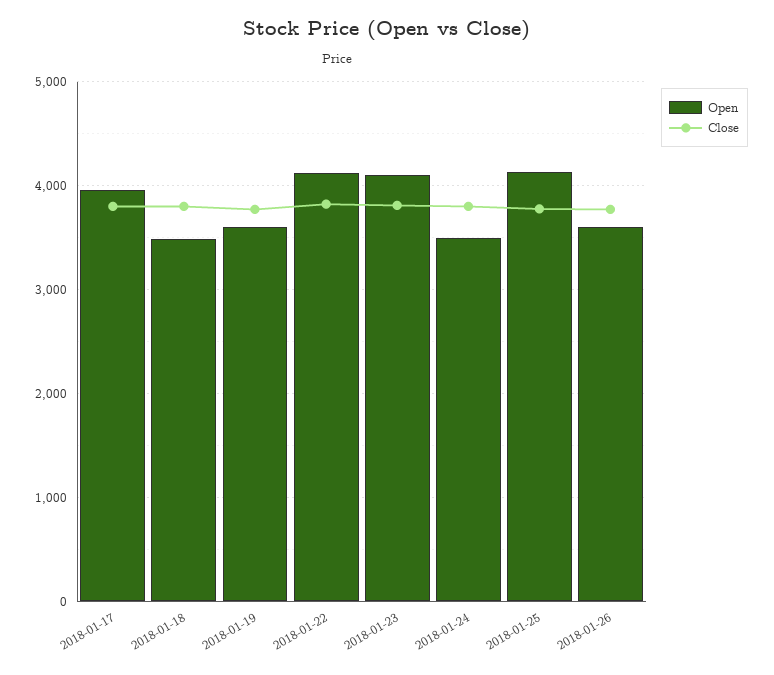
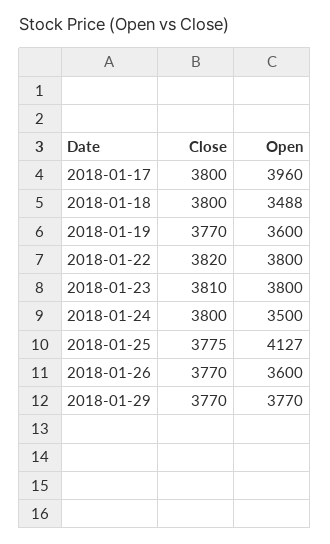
Open, 2018-01-22: 4100 -> 3800
Open, 2018-01-23: 4100 -> 3800
Close, 2018-01-29: none -> 3770
Open, 2018-01-29: none -> 3770

